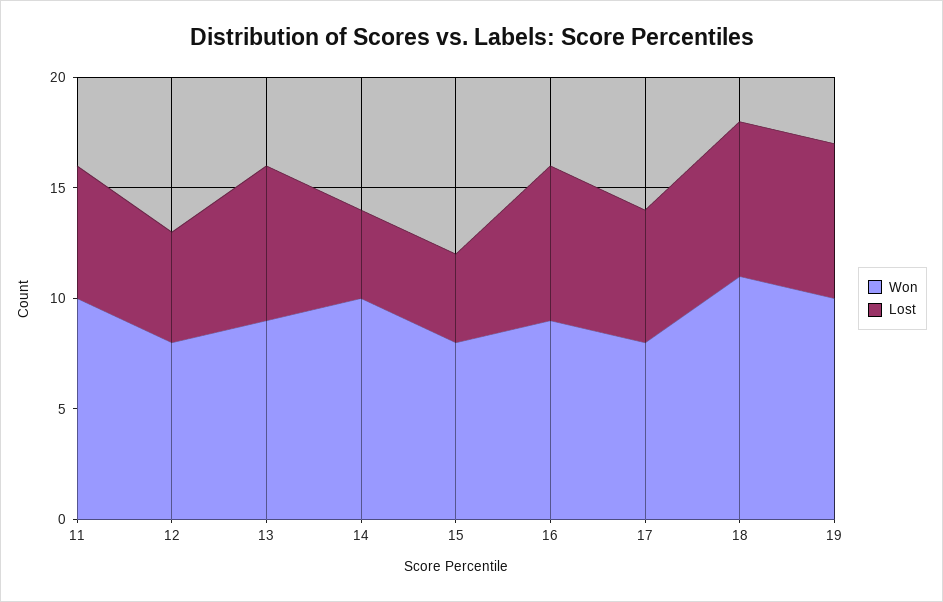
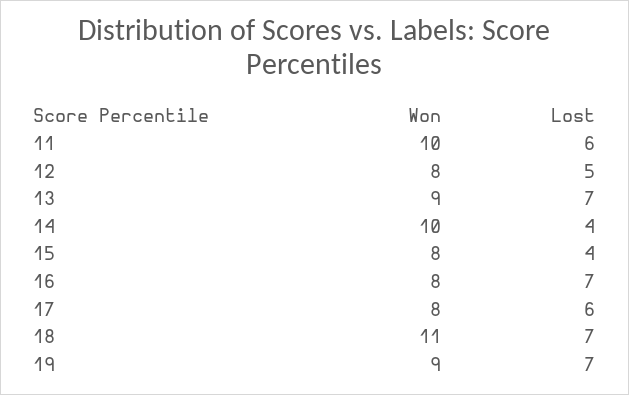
Won, 16: 9 -> 8
Won, 19: 10 -> 9

